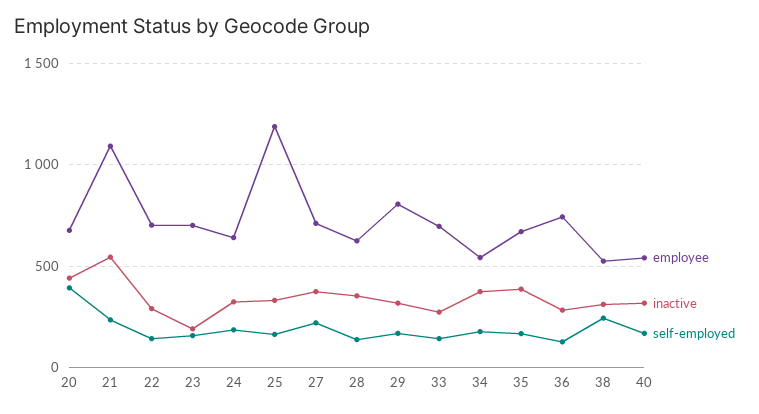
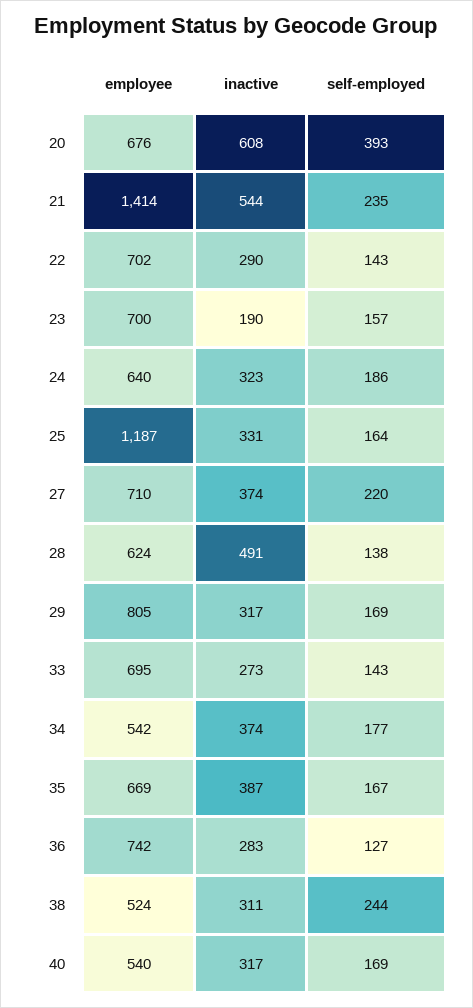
inactive, 20: 450 -> 608
employee, 21: 1100 -> 1414
inactive, 28: 350 -> 491

